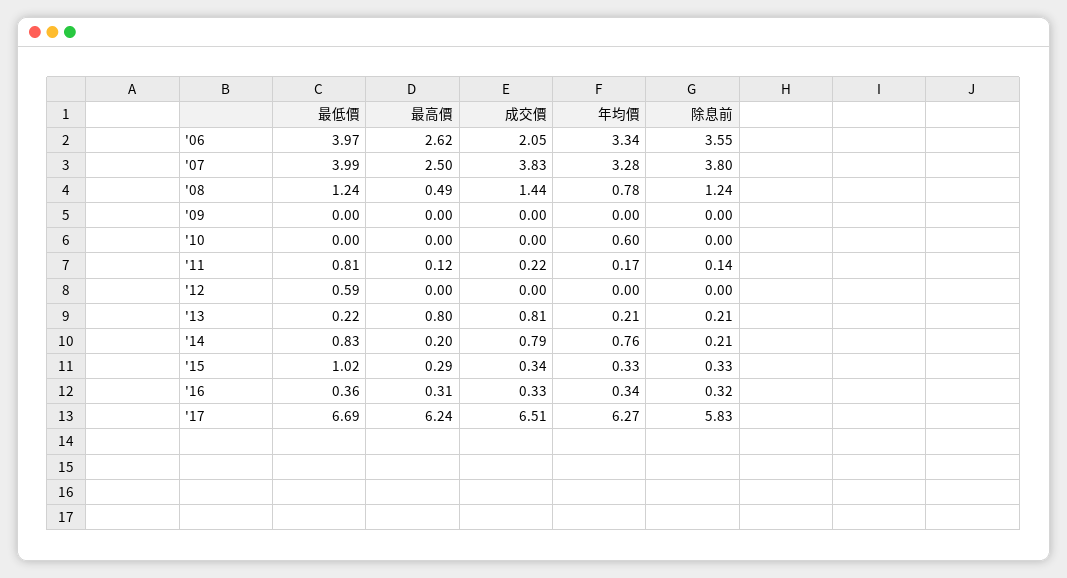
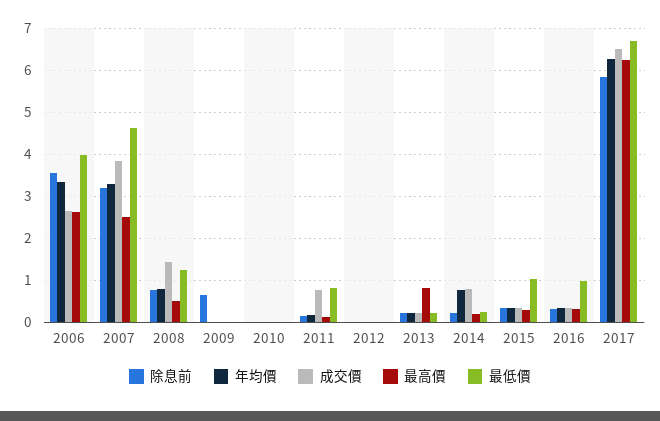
成交價, '06: 2.05 -> 2.6
最低價, '07: 3.99 -> 4.6
除息前, '07: 3.8 -> 3.2
除息前, '08: 1.24 -> 0.8
除息前, '09: 0 -> 0.6
年均價, '10: 0.6 -> 0
成交價, '11: 0.22 -> 0.8
最低價, '12: 0.59 -> 0
成交價, '13: 0.81 -> 0.2
最低價, '14: 0.83 -> 0.2
最低價, '16: 0.36 -> 1

